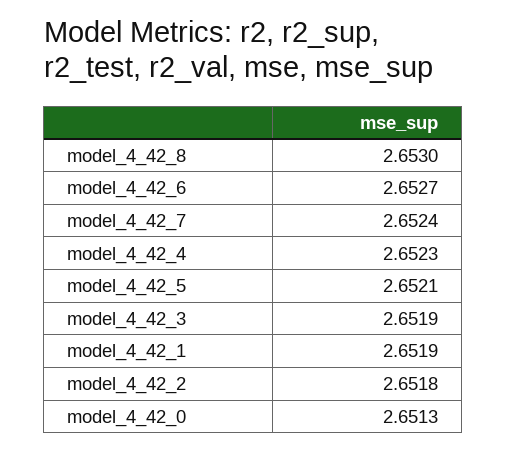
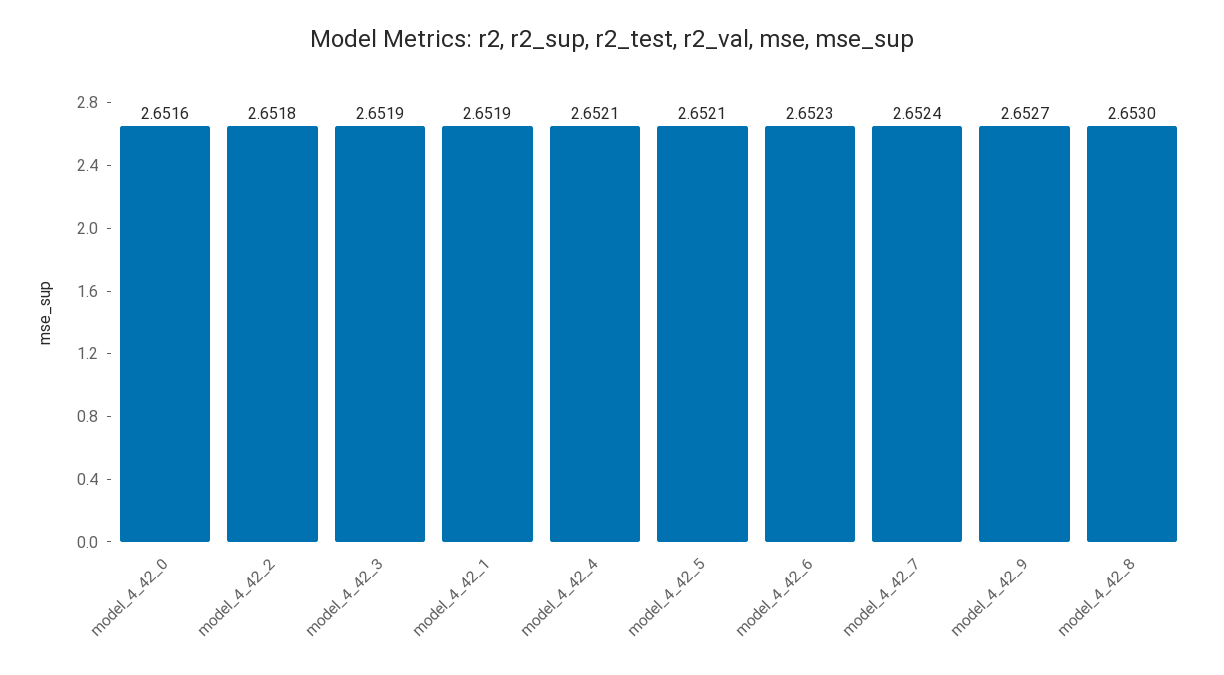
model_4_42_6: 2.6527 -> 2.6523
model_4_42_4: 2.6523 -> 2.6521
model_4_42_0: 2.6513 -> 2.6516
model_4_42_9: none -> 2.6527

